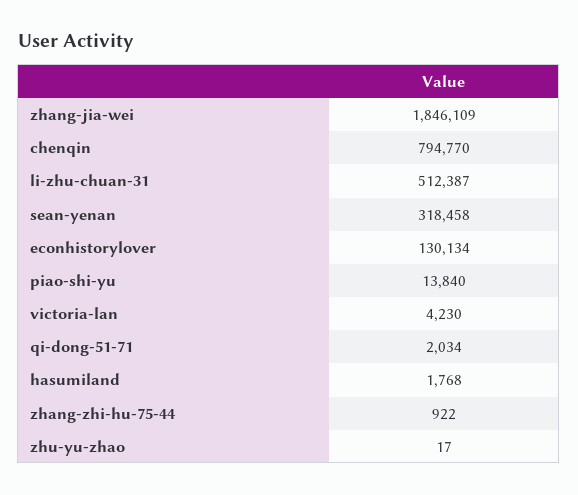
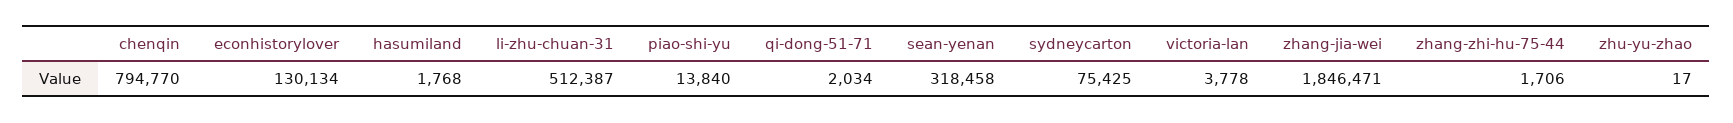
zhang-jia-wei: 1846109 -> 1846471
victoria-lan: 4230 -> 3778
zhang-zhi-hu-75-44: 922 -> 1706
sydneycarton: none -> 75425

